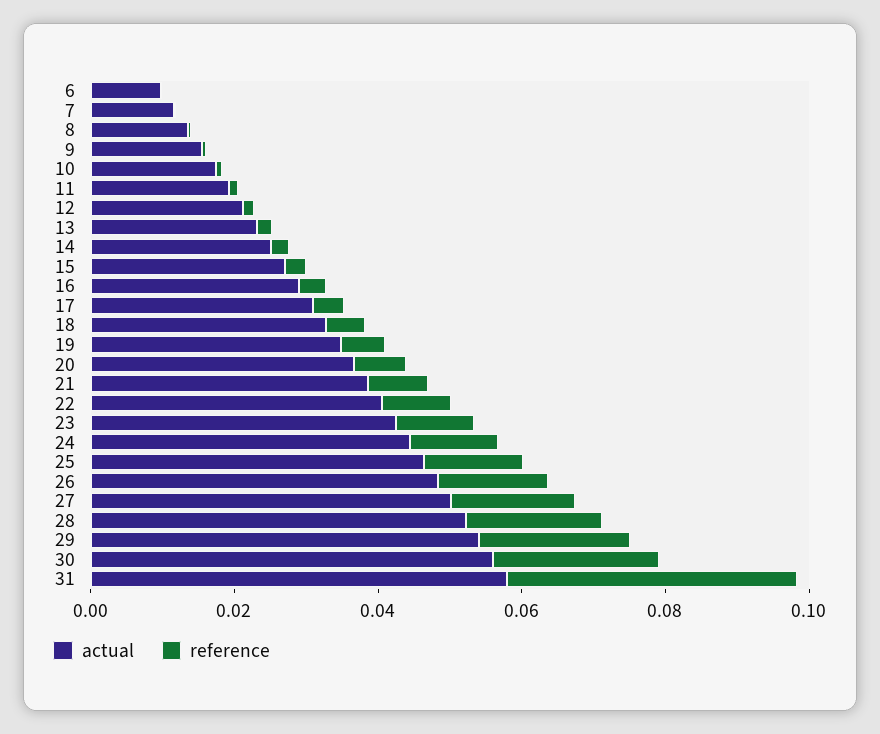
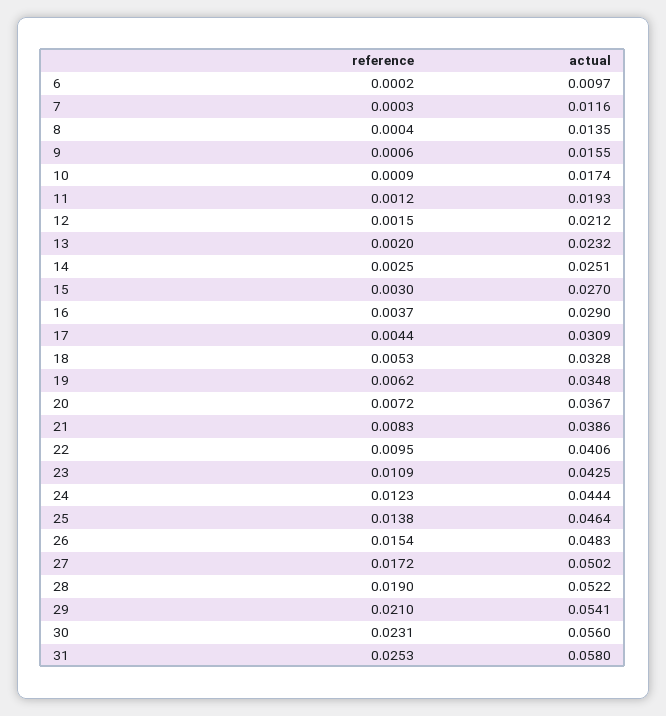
reference, 31: 0.04 -> 0.0253

